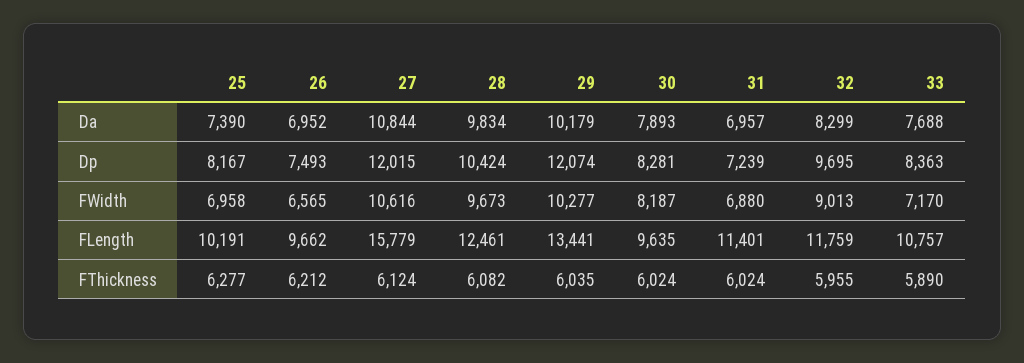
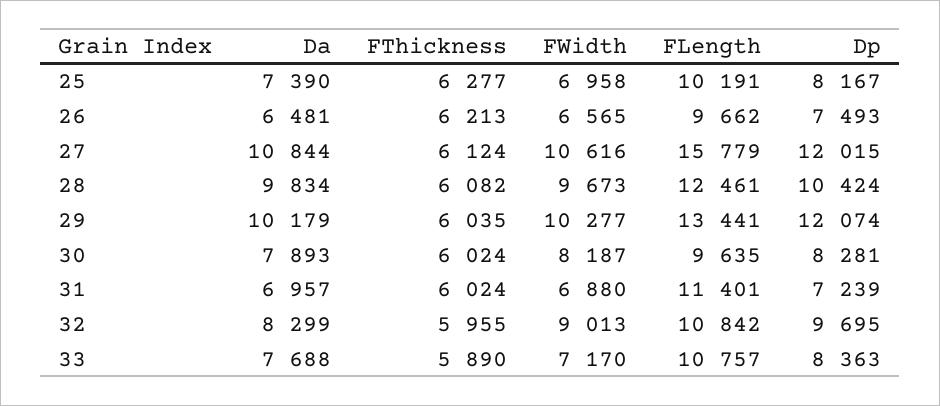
26, Da: 6952 -> 6481
32, FLength: 11759 -> 10842
26, FThickness: 6212 -> 6213

